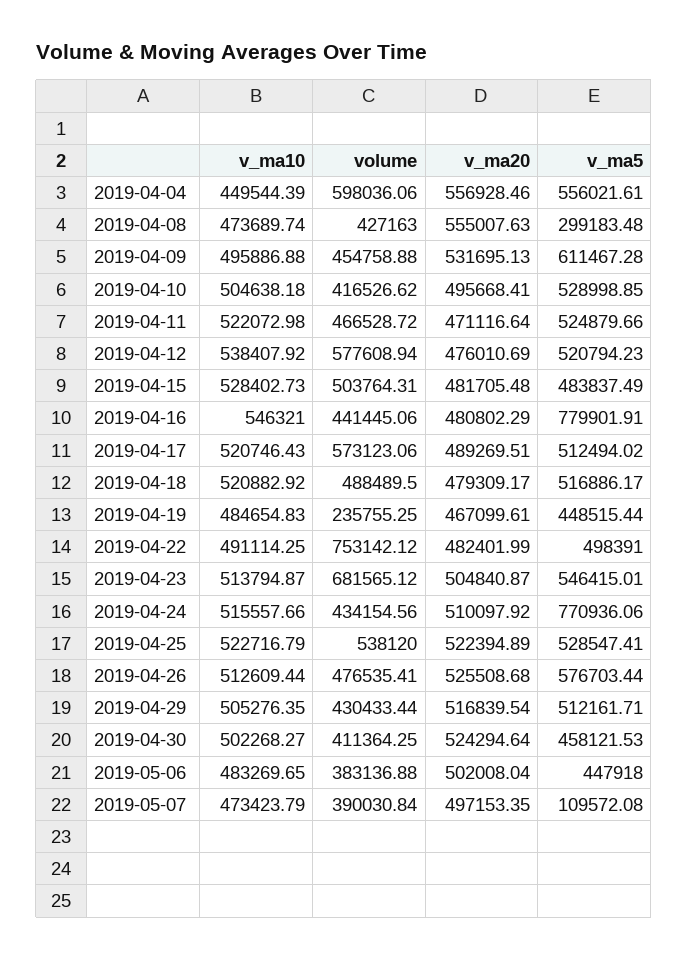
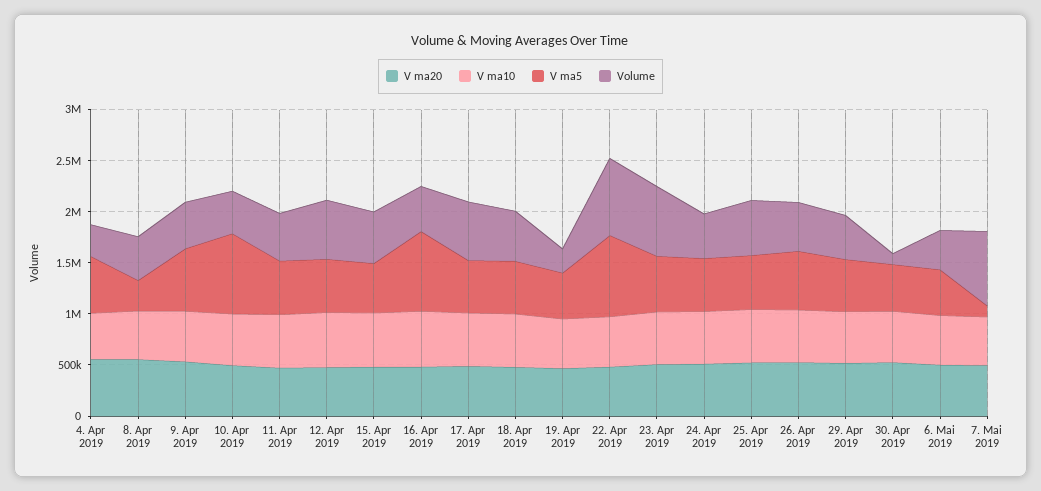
volume, 2019-04-04: 598036.06 -> 300000
v_ma5, 2019-04-10: 528998.85 -> 800000
v_ma5, 2019-04-22: 498391 -> 800000
v_ma5, 2019-04-24: 770936.06 -> 500000
volume, 2019-04-30: 411364.25 -> 100000
volume, 2019-05-07: 390030.84 -> 700000

